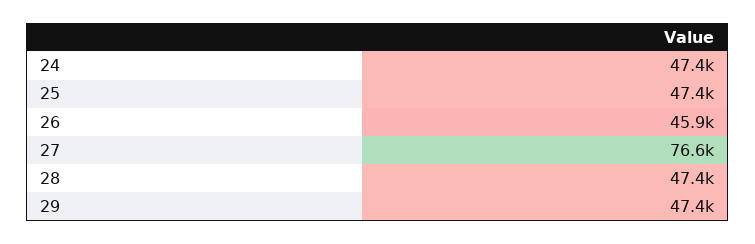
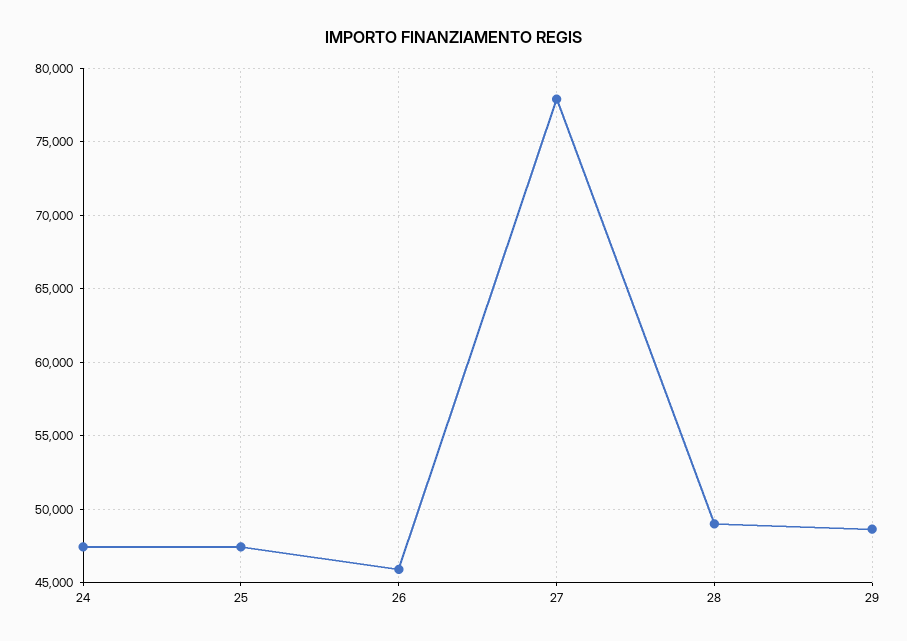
27: 76600 -> 78000
28: 47400 -> 49000
29: 47400 -> 48500

